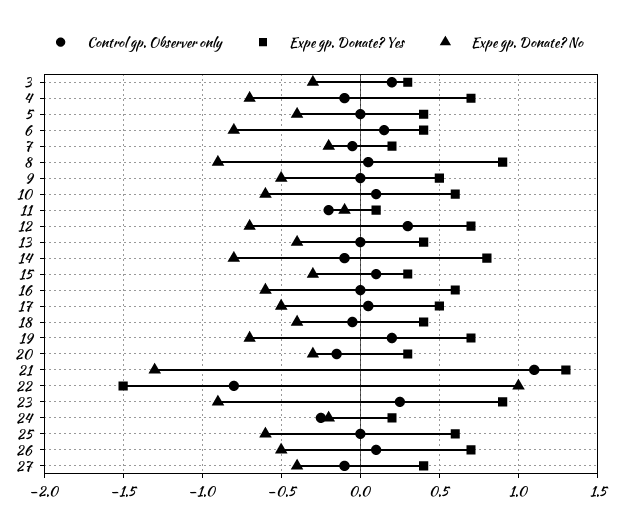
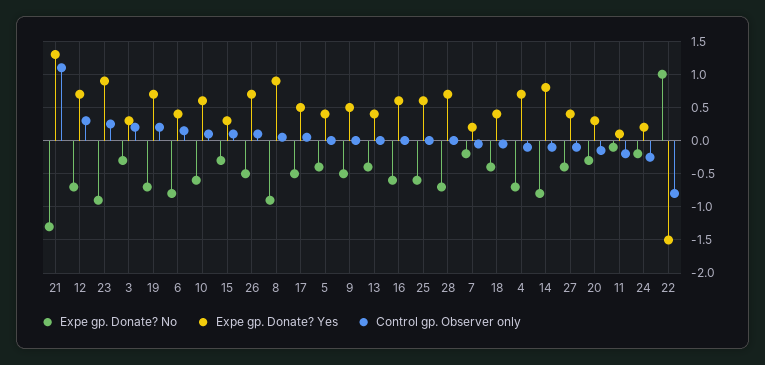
Expe gp. Donate? No, 28: none -> -0.7
Expe gp. Donate? Yes, 28: none -> 0.7
Control gp. Observer only, 28: none -> 0

